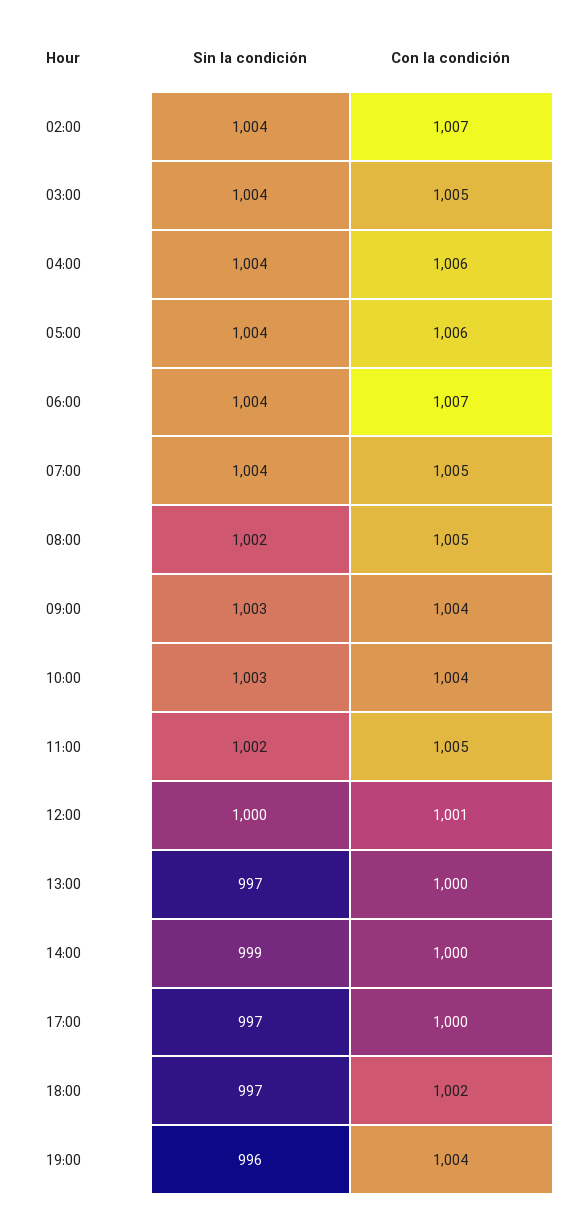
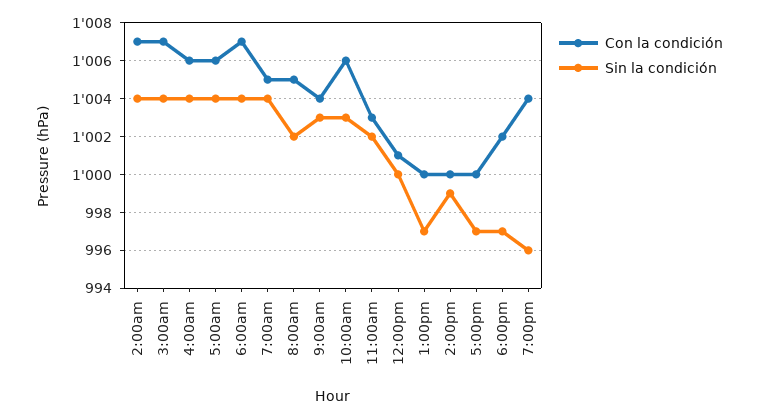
Con la condición, 03:00: 1005 -> 1007
Con la condición, 10:00: 1004 -> 1006
Con la condición, 11:00: 1005 -> 1003

